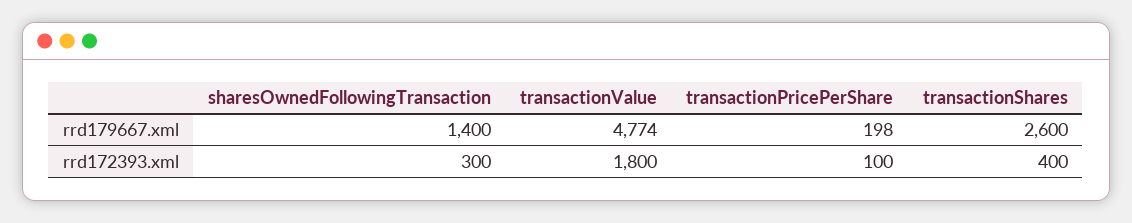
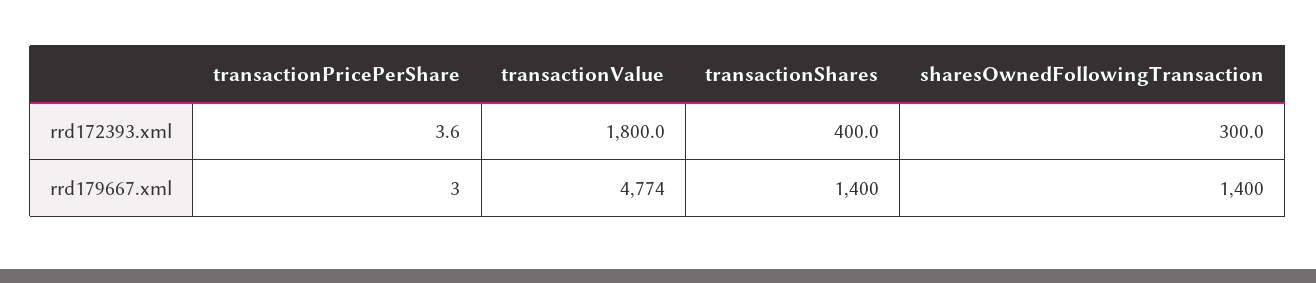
transactionPricePerShare, rrd179667.xml: 198 -> 3
transactionShares, rrd179667.xml: 2600 -> 1400
transactionPricePerShare, rrd172393.xml: 100 -> 3.6

